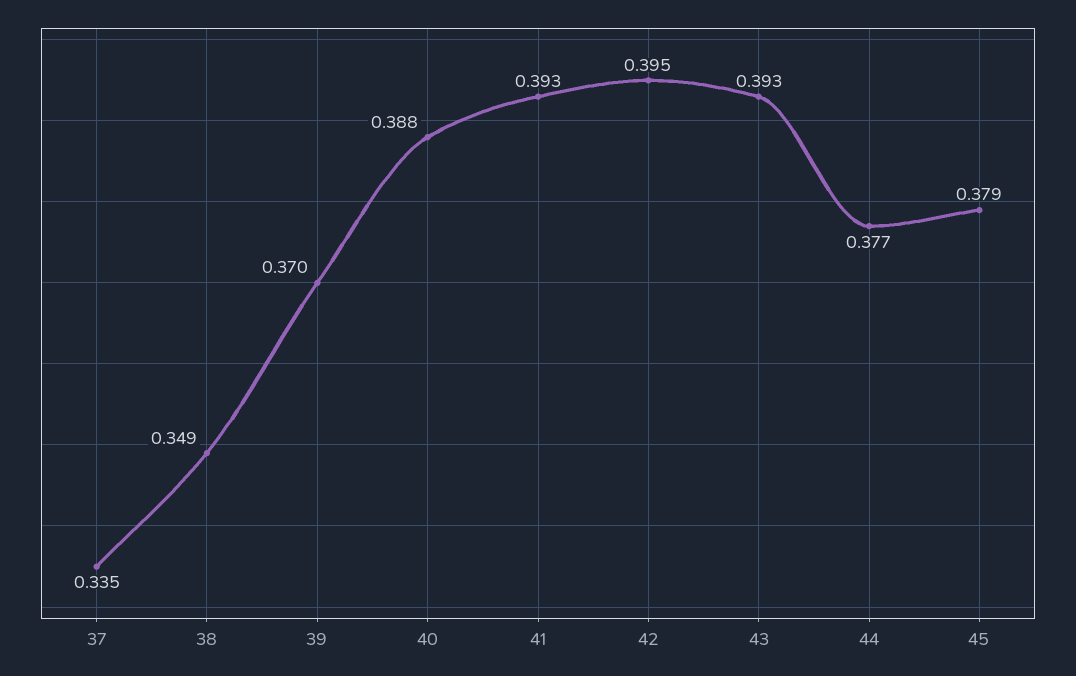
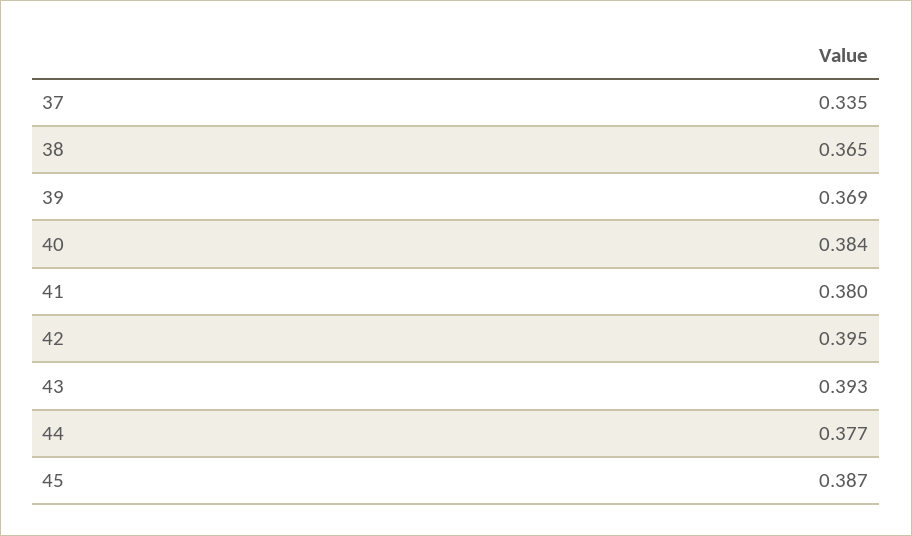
38: 0.349 -> 0.365
39: 0.37 -> 0.369
40: 0.388 -> 0.384
41: 0.393 -> 0.38
45: 0.379 -> 0.387

